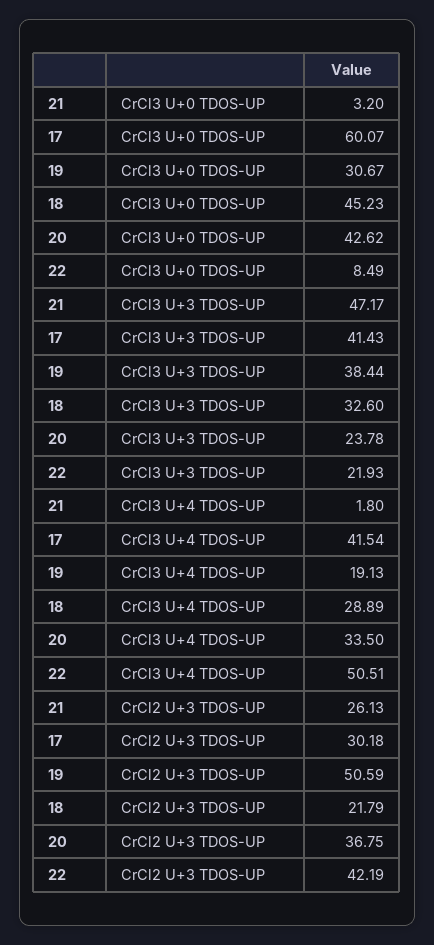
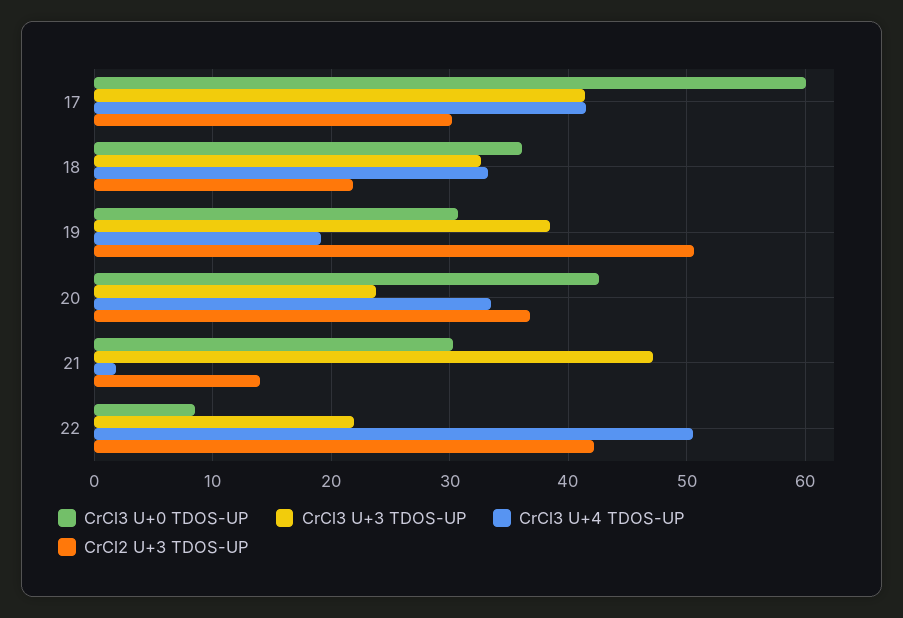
CrCl3 U+0 TDOS-UP, 21: 3.2 -> 30
CrCl3 U+0 TDOS-UP, 18: 45.23 -> 36
CrCl3 U+4 TDOS-UP, 18: 28.89 -> 33
CrCl2 U+3 TDOS-UP, 21: 26.13 -> 14

